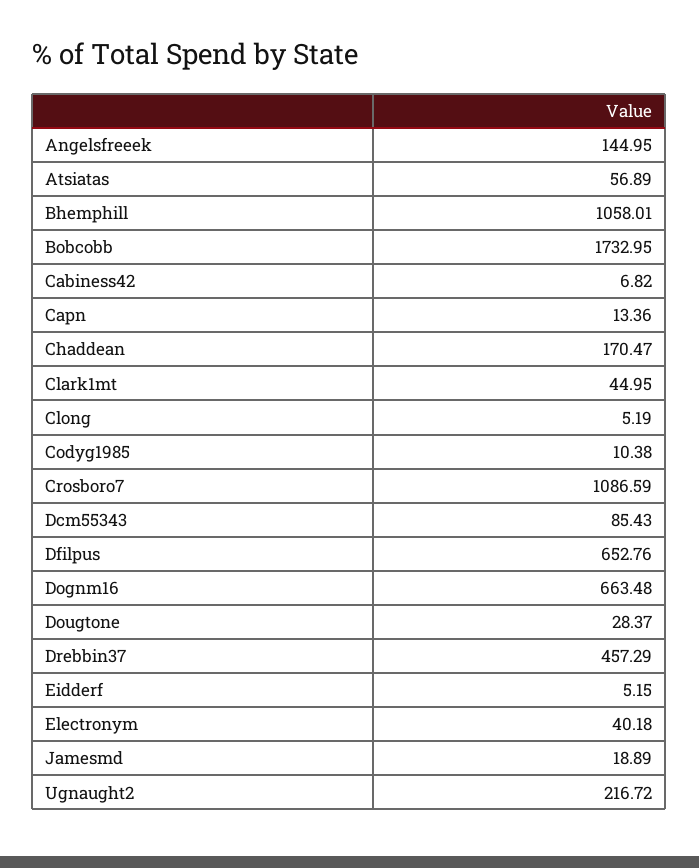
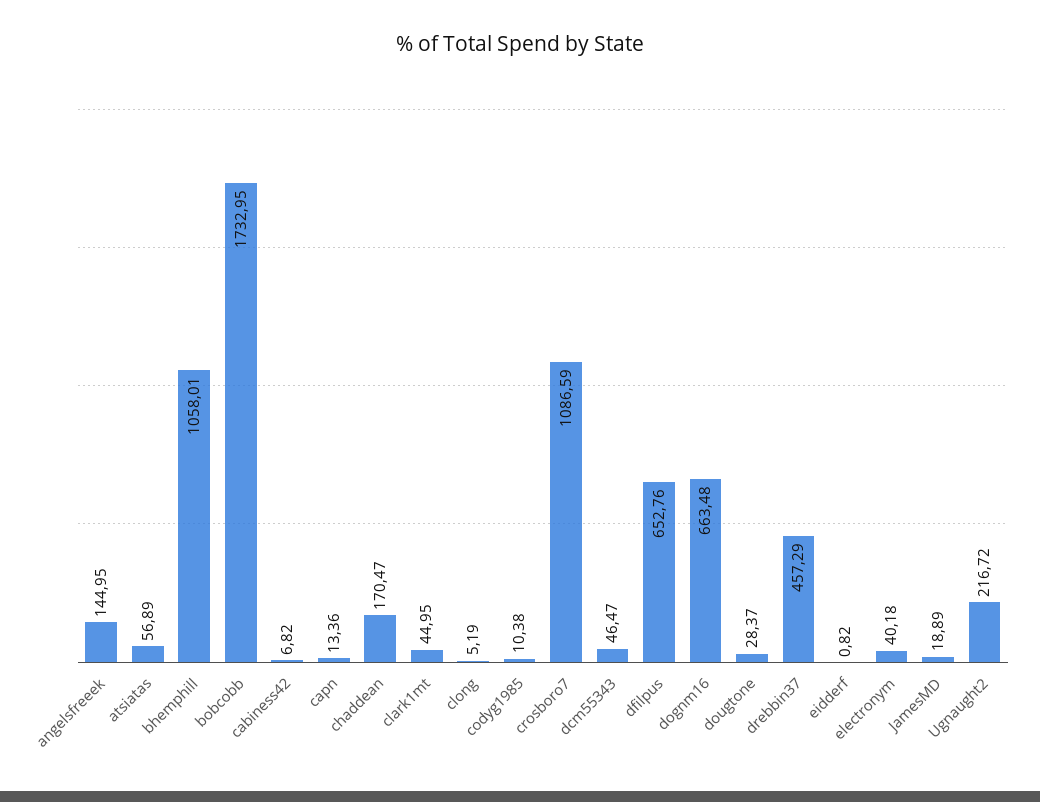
Dcm55343: 85.43 -> 46.47
Eidderf: 5.15 -> 0.82

